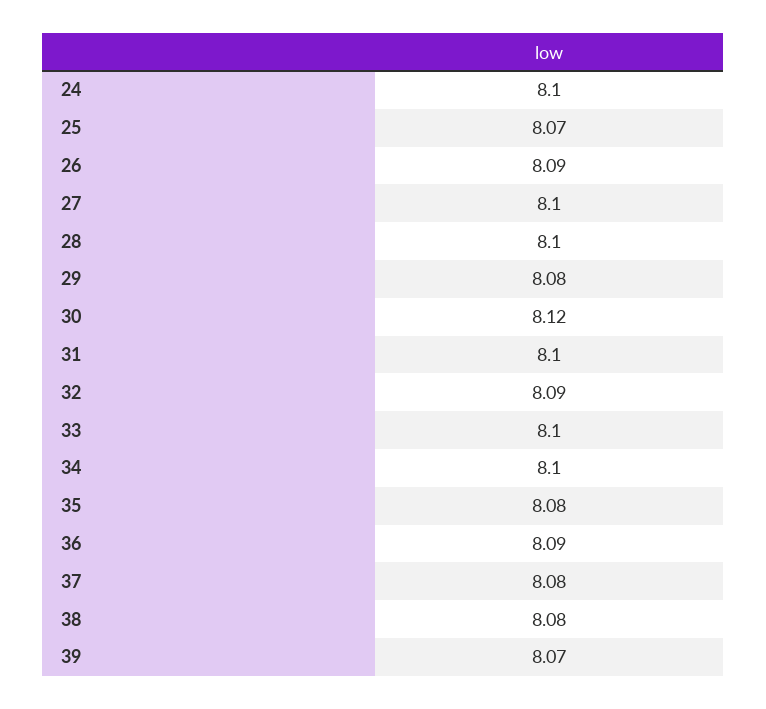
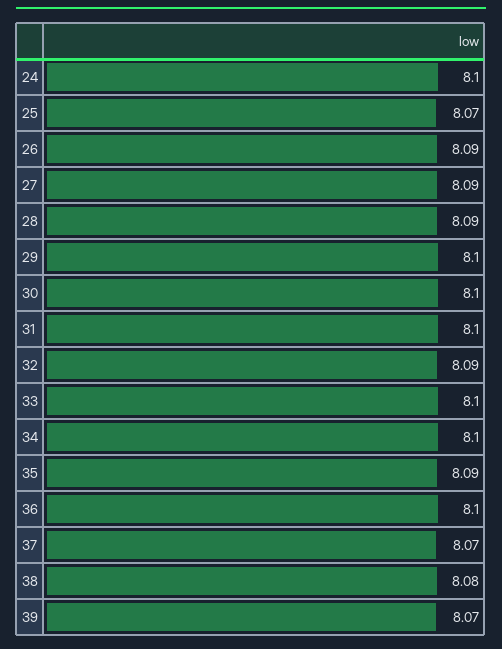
27: 8.1 -> 8.09
28: 8.1 -> 8.09
29: 8.08 -> 8.1
30: 8.12 -> 8.1
35: 8.08 -> 8.09
36: 8.09 -> 8.1
37: 8.08 -> 8.07

